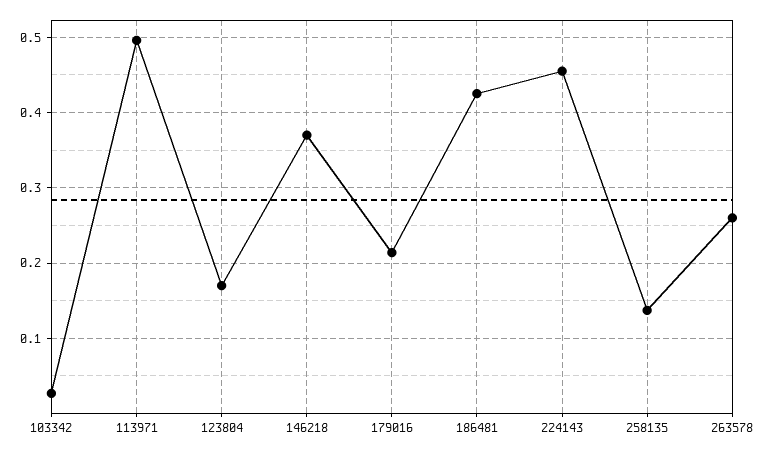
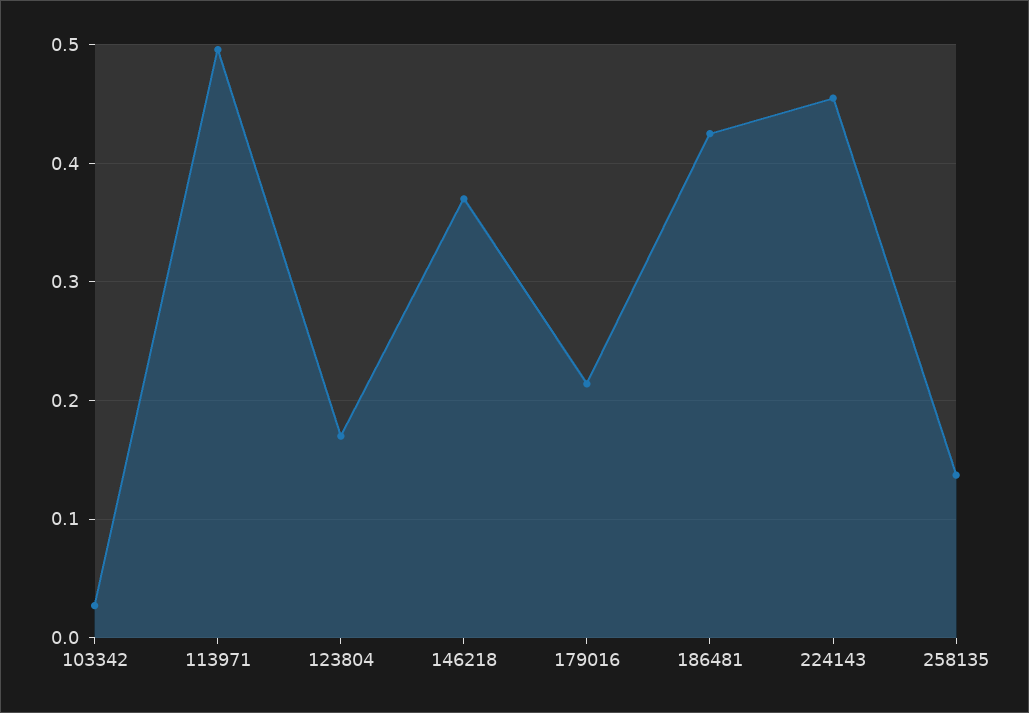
263578: 0.26 -> none

